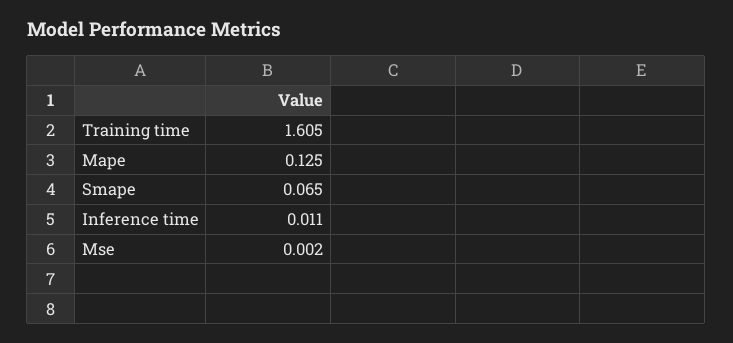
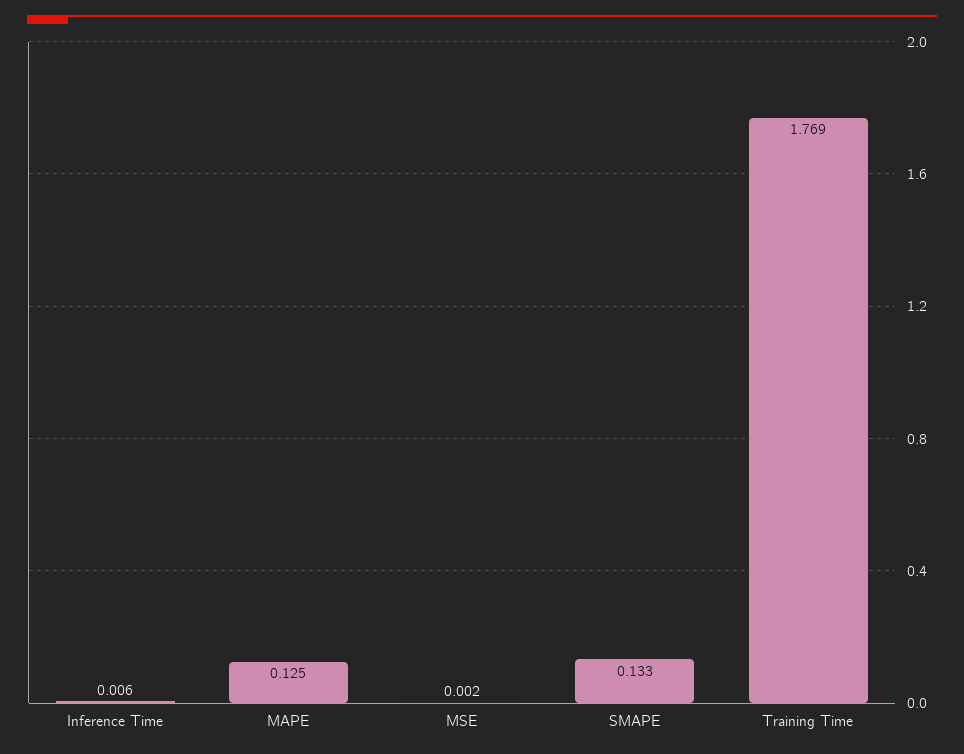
Training time: 1.605 -> 1.769
Smape: 0.065 -> 0.133
Inference time: 0.011 -> 0.006

